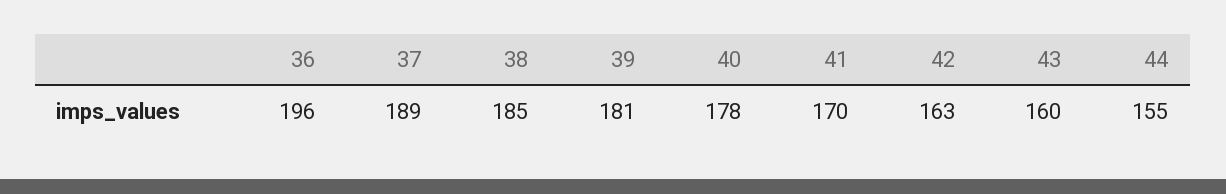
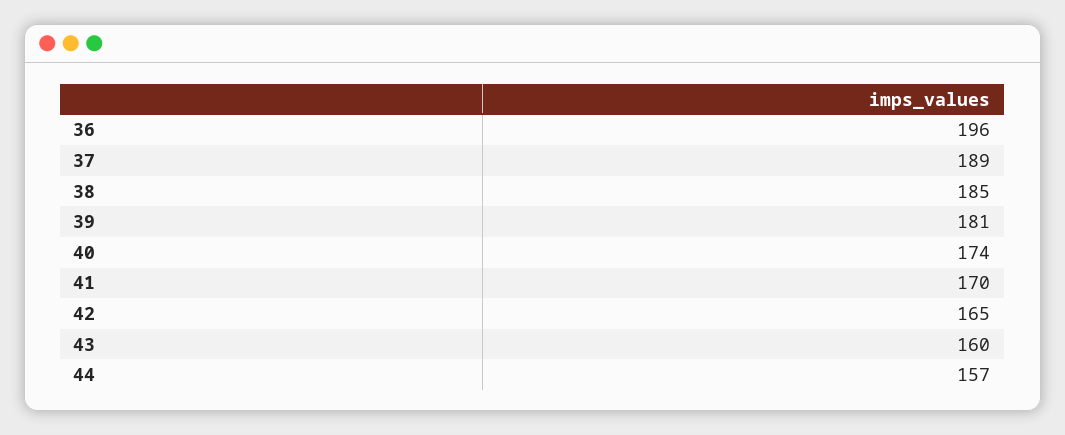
40: 178 -> 174
42: 163 -> 165
44: 155 -> 157

